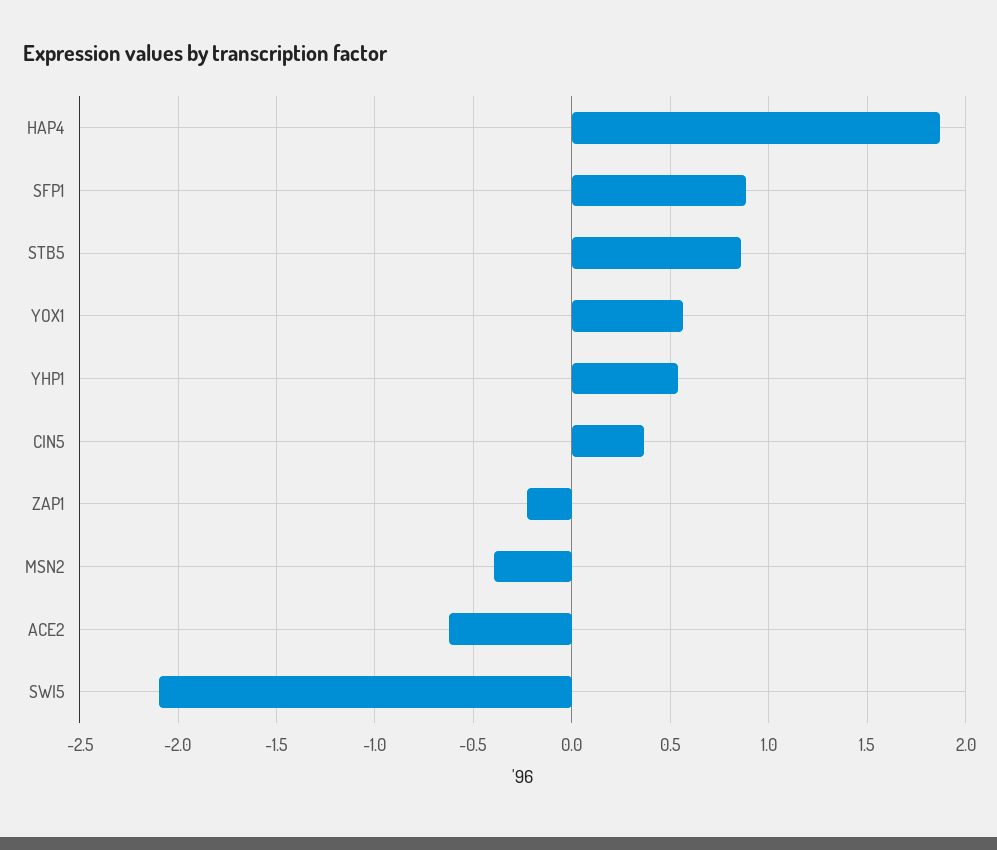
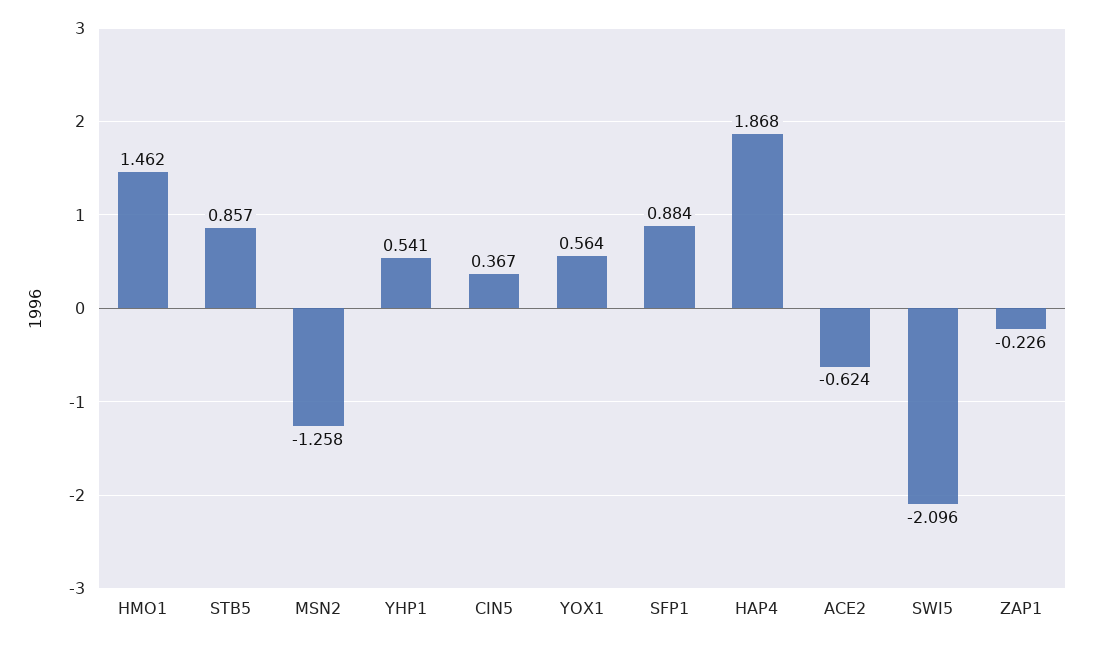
MSN2: -0.4 -> -1.258
HMO1: none -> 1.462

